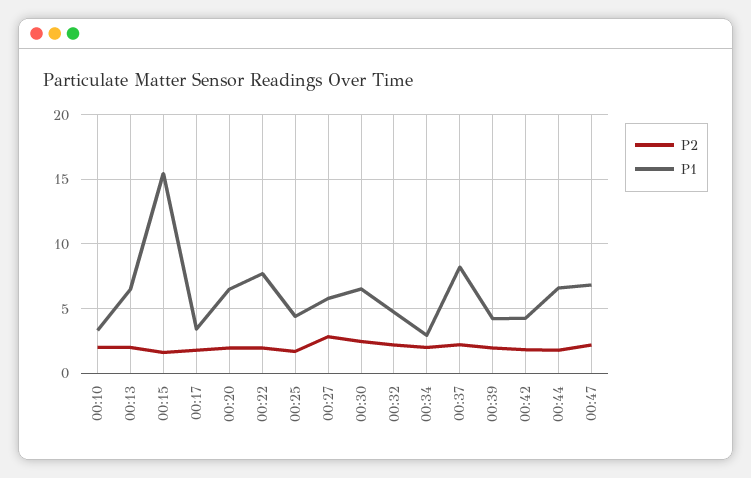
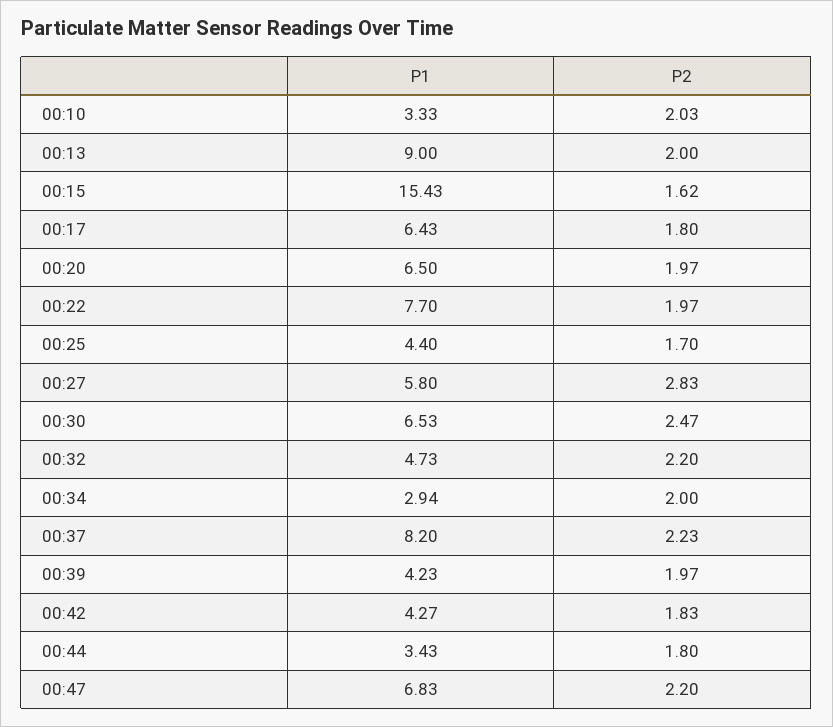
P1, 00:13: 6.5 -> 9
P1, 00:17: 3.5 -> 6.43
P1, 00:44: 6.5 -> 3.43

